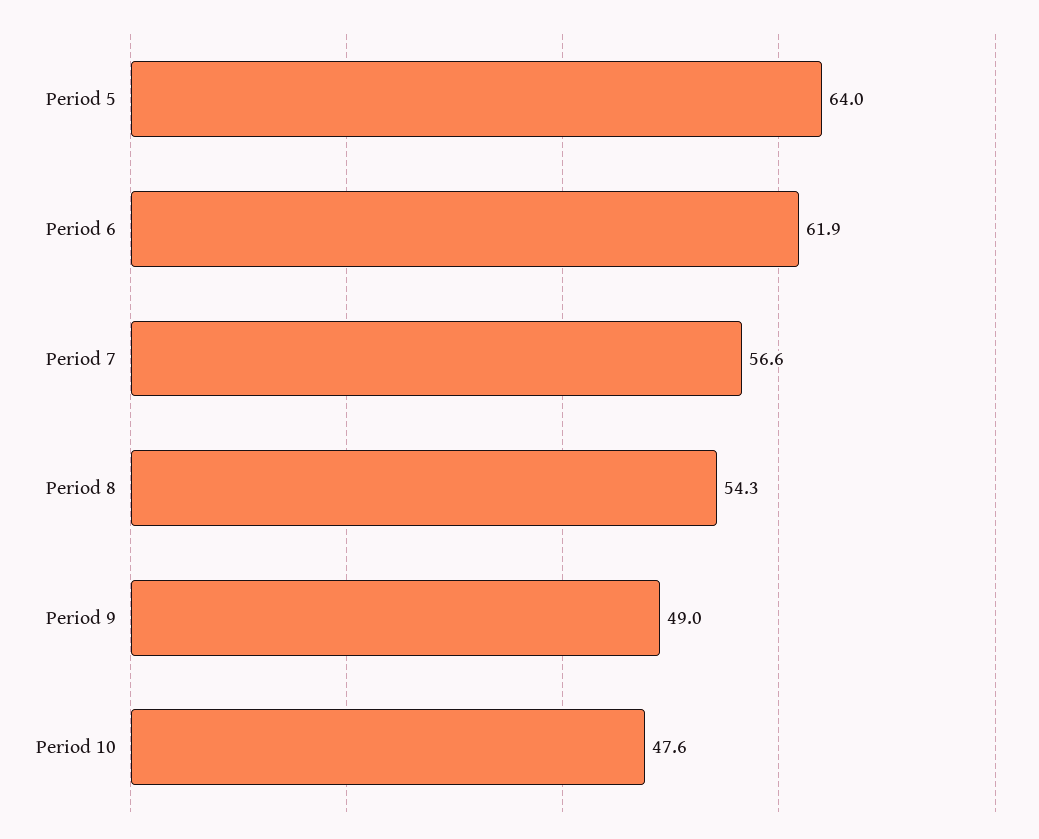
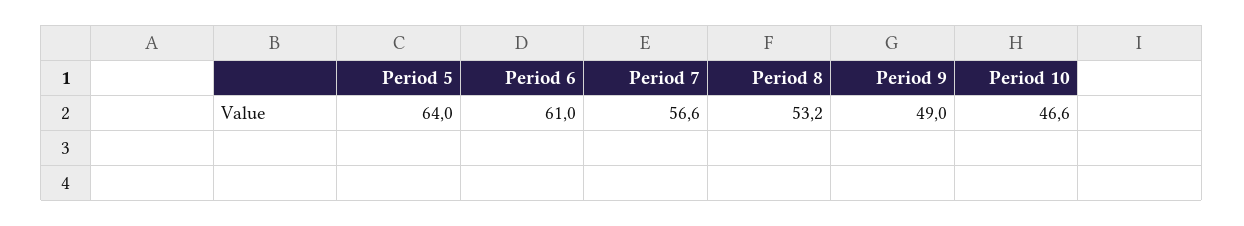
Period 6: 61.9 -> 61
Period 8: 54.3 -> 53.2
Period 10: 47.6 -> 46.6

